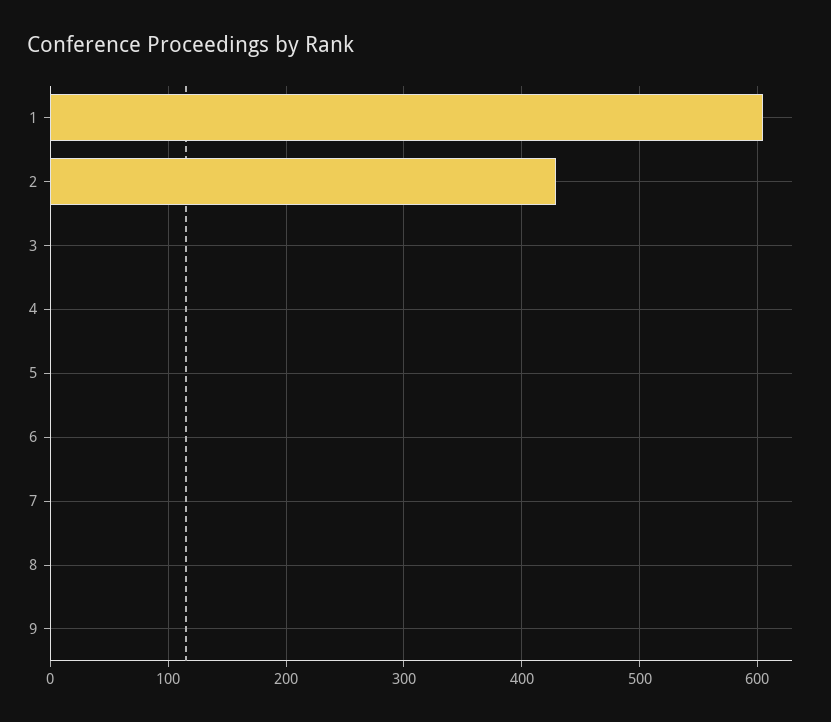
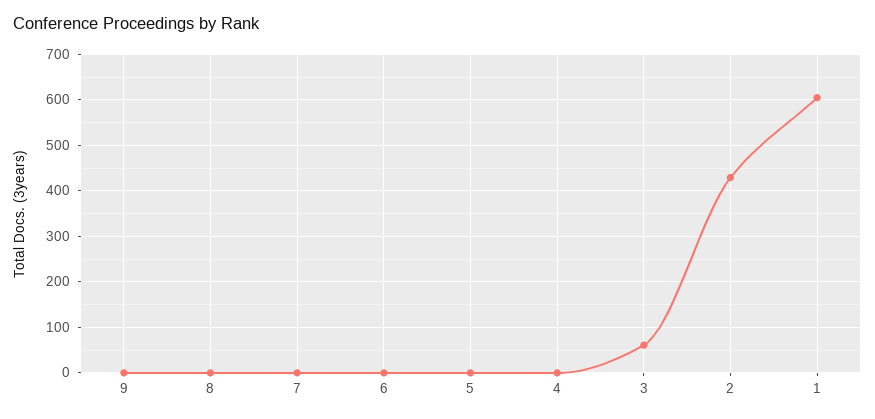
3: 0 -> 60

